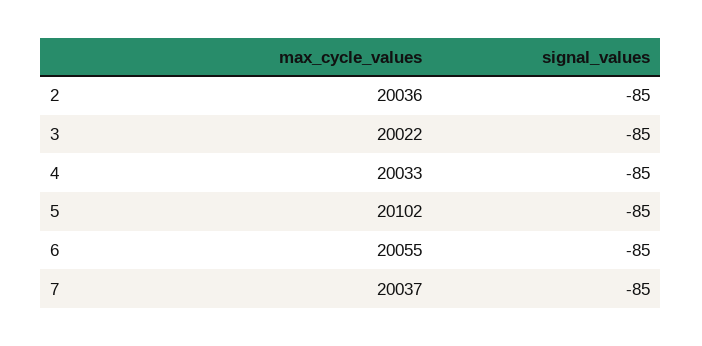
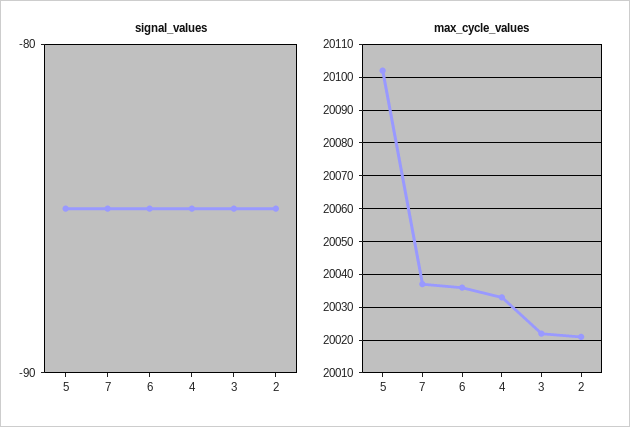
max_cycle_values, 2: 20036 -> 20020
max_cycle_values, 6: 20055 -> 20035

